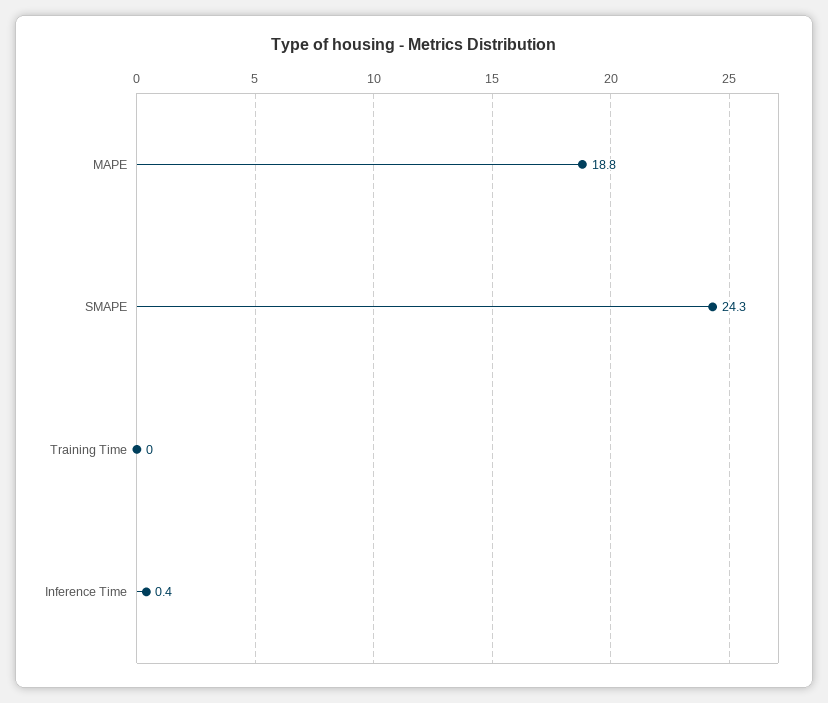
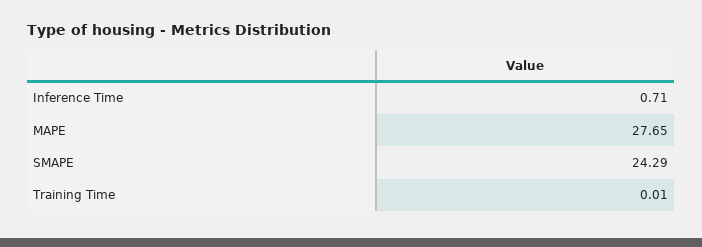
MAPE: 18.8 -> 27.65
Inference Time: 0.4 -> 0.71

